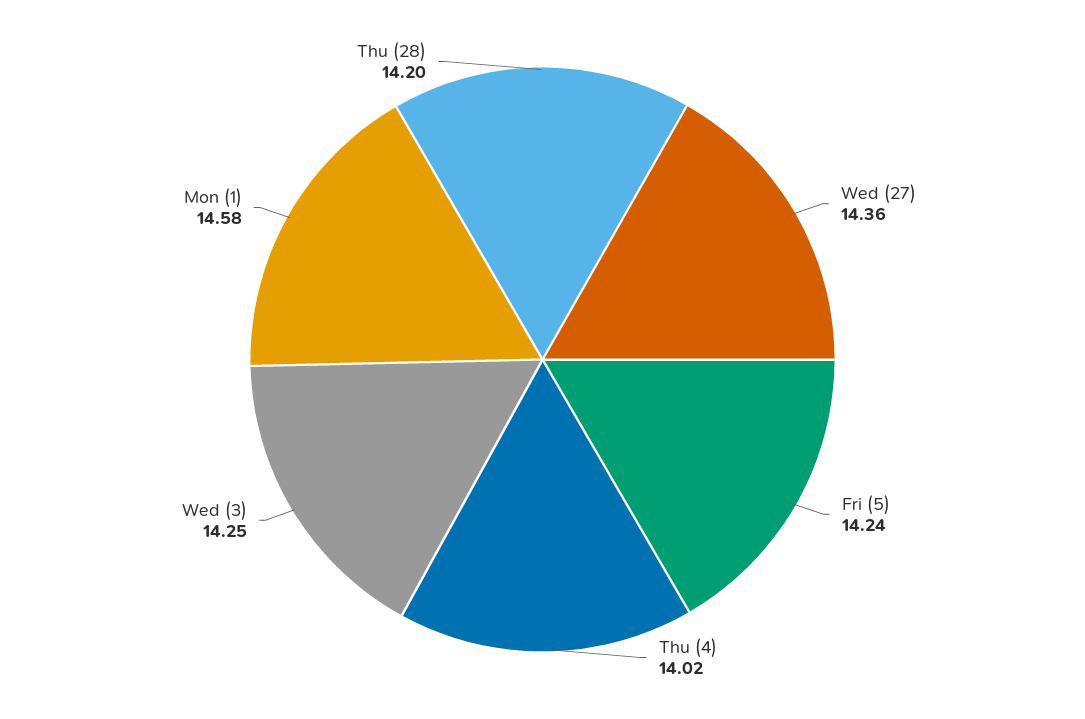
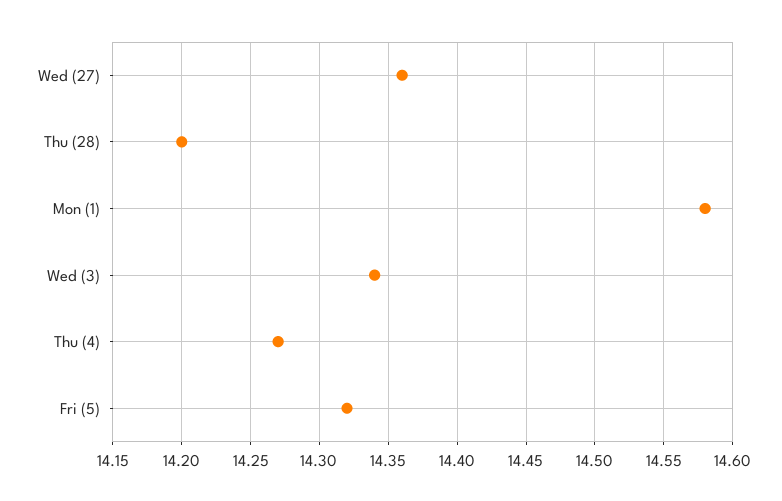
Fri (5): 14.24 -> 14.32
Thu (4): 14.02 -> 14.27
Wed (3): 14.25 -> 14.34

